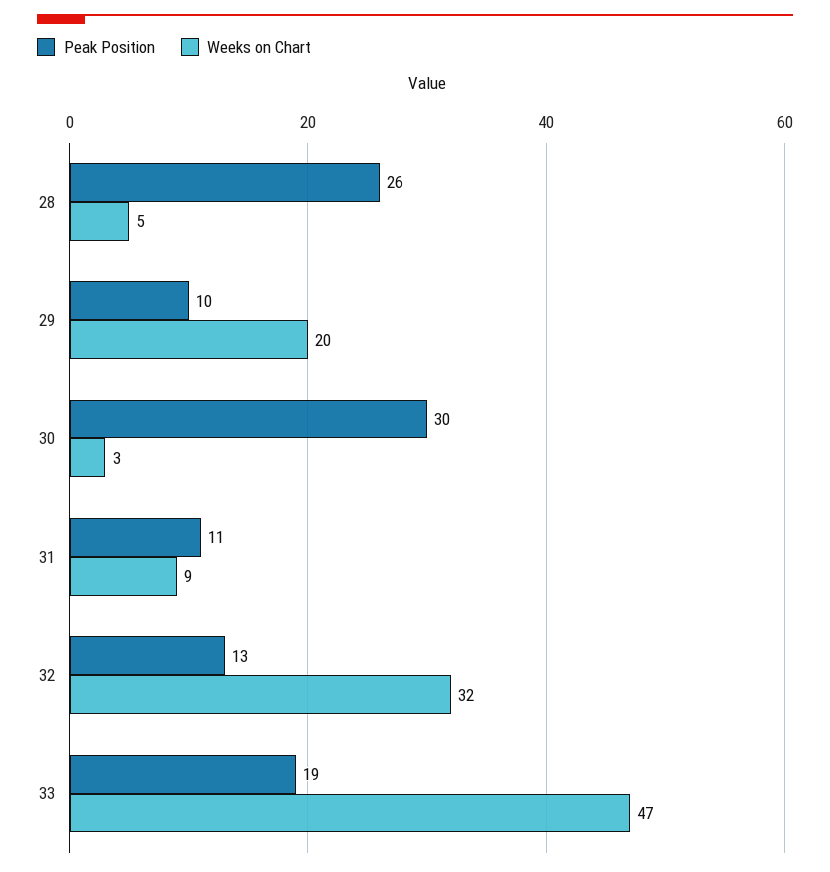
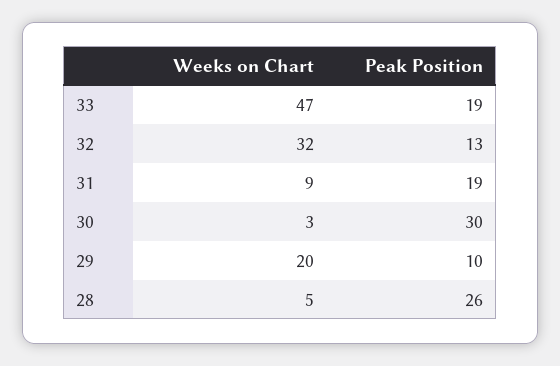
Peak Position, 31: 11 -> 19

